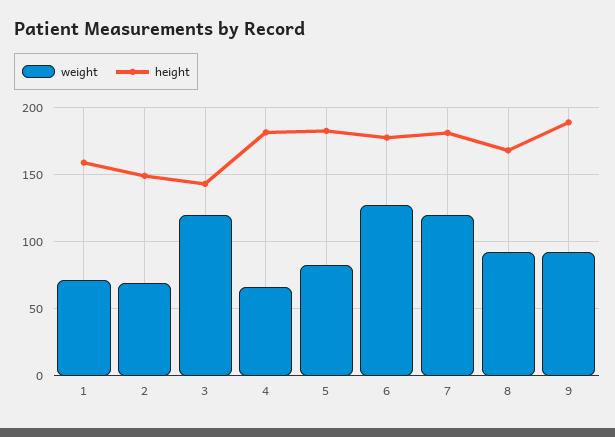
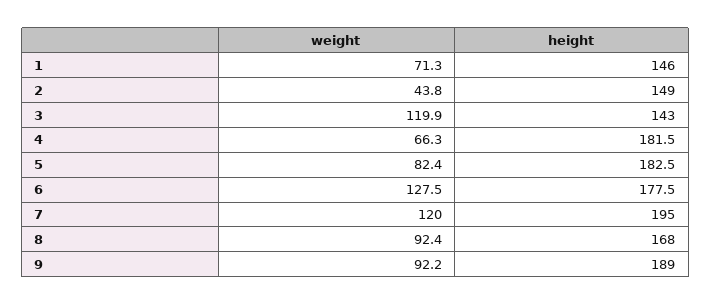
height, 1: 160 -> 146
weight, 2: 70 -> 43.8
height, 7: 180 -> 195

